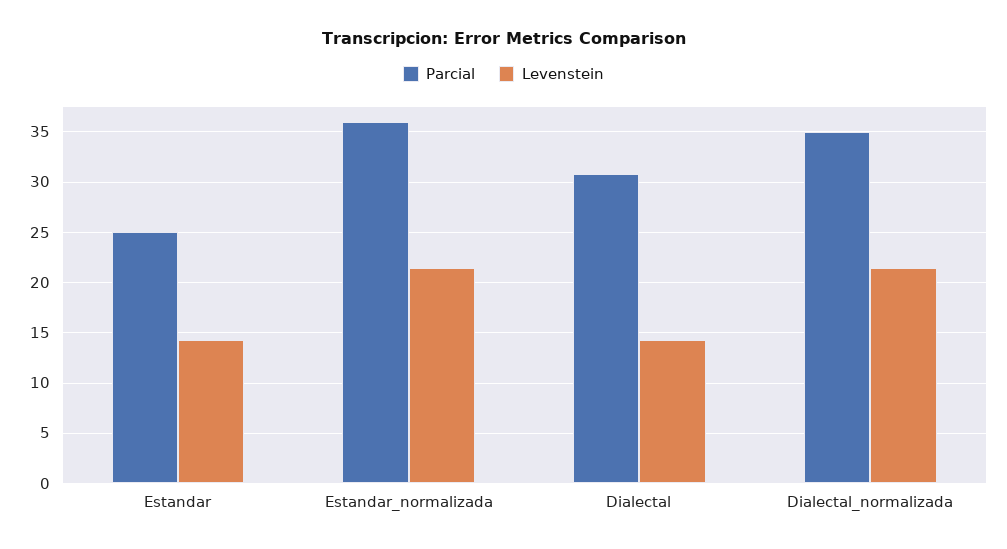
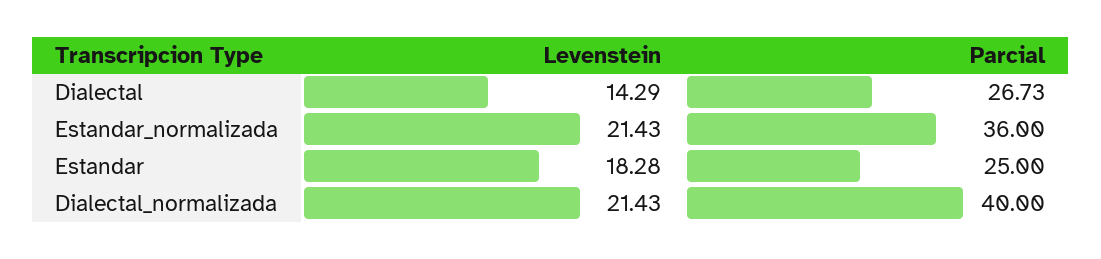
Levenstein, Estandar: 14 -> 18.28
Parcial, Dialectal: 31 -> 26.73
Parcial, Dialectal_normalizada: 35 -> 40

